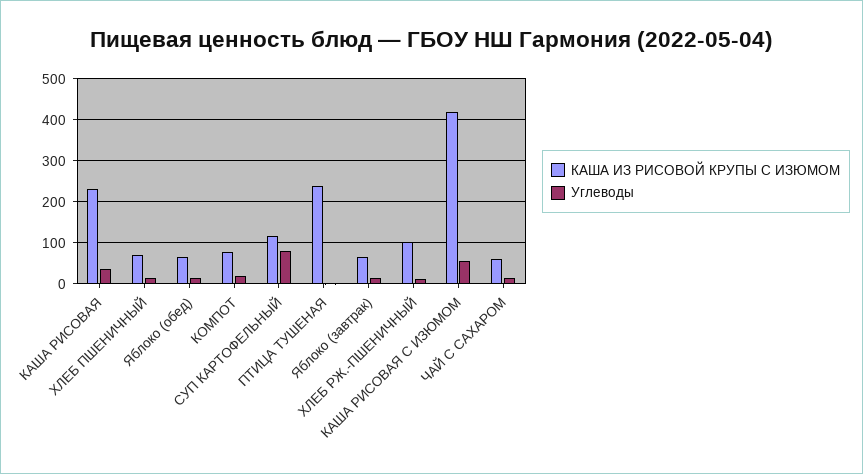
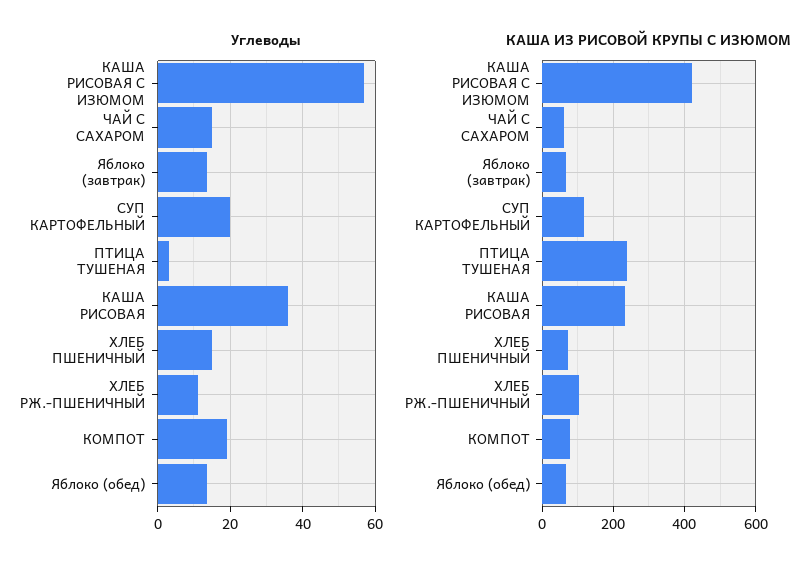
Углеводы, СУП КАРТОФЕЛЬНЫЙ: 80 -> 20

